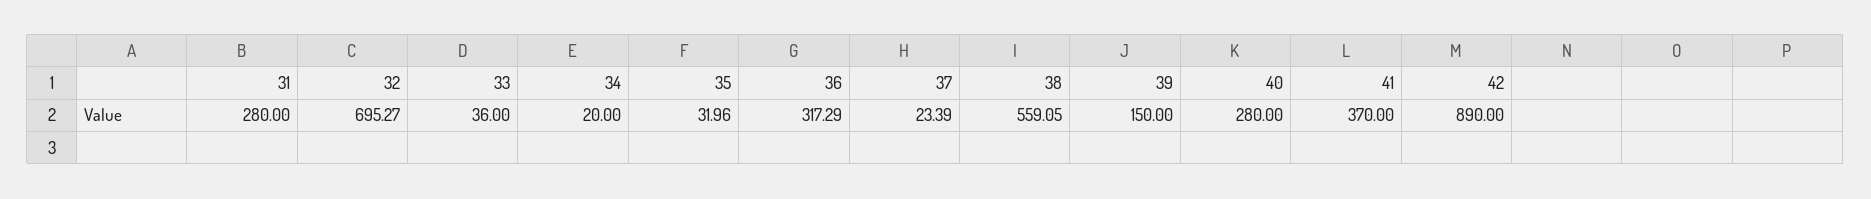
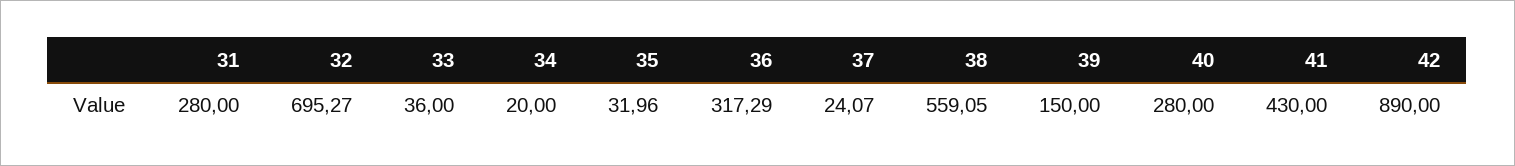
37: 23.39 -> 24.07
41: 370 -> 430

